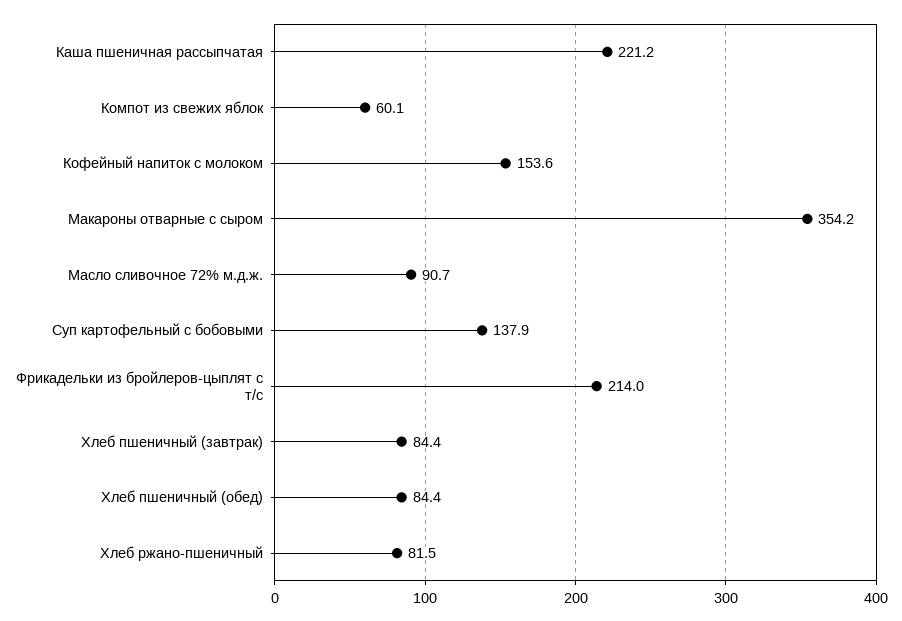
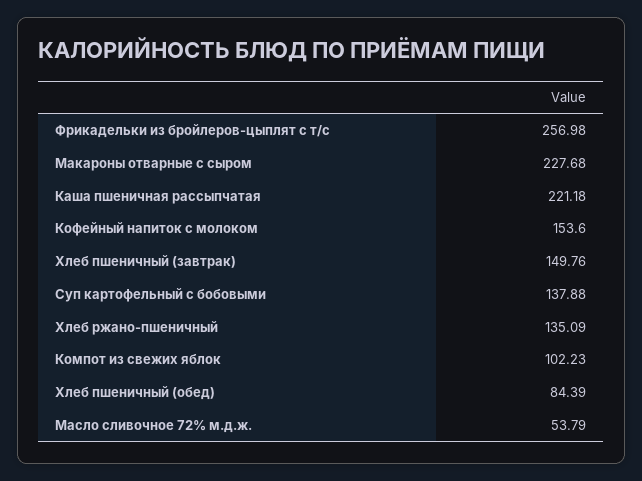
Компот из свежих яблок: 60.1 -> 102.23
Макароны отварные с сыром: 354.2 -> 227.68
Масло сливочное 72% м.д.ж.: 90.7 -> 53.79
Фрикадельки из бройлеров-цыплят с т/с: 214 -> 256.98
Хлеб пшеничный (завтрак): 84.4 -> 149.76
Хлеб ржано-пшеничный: 81.5 -> 135.09

